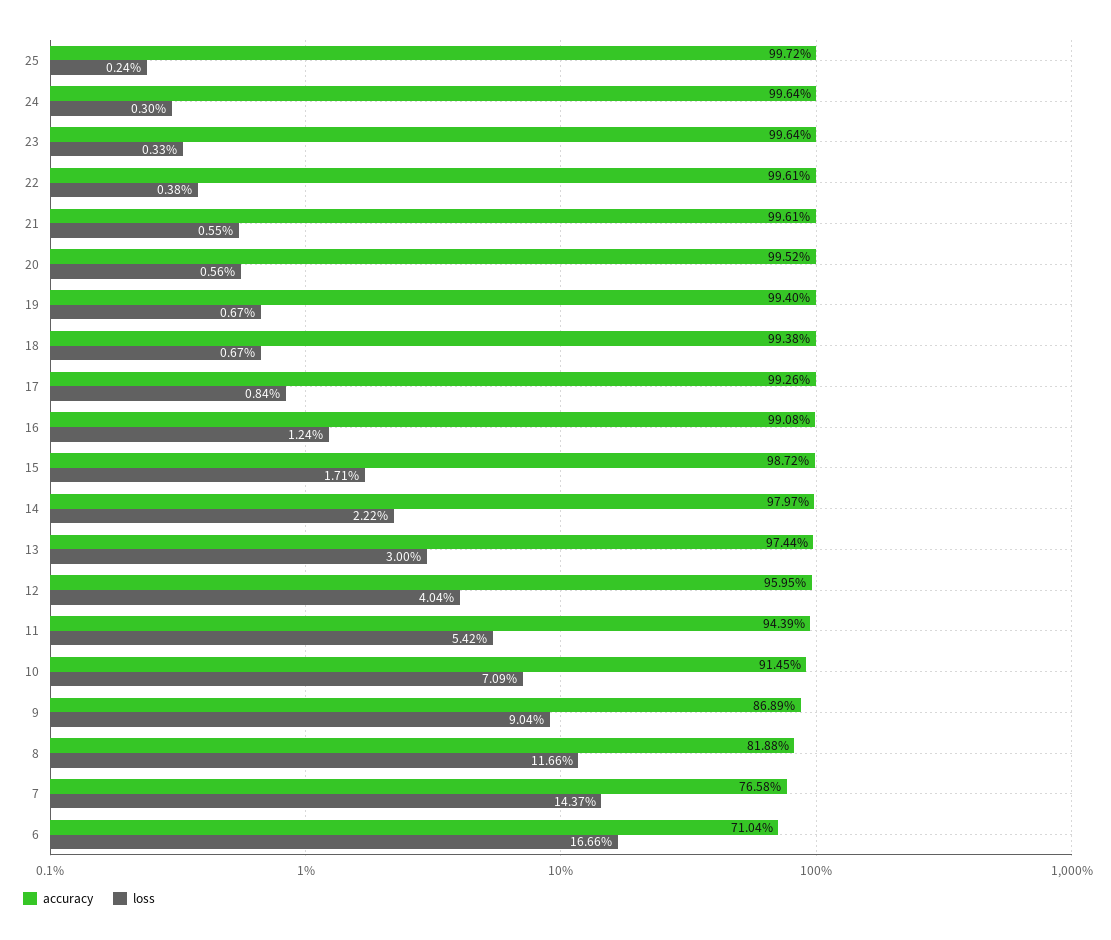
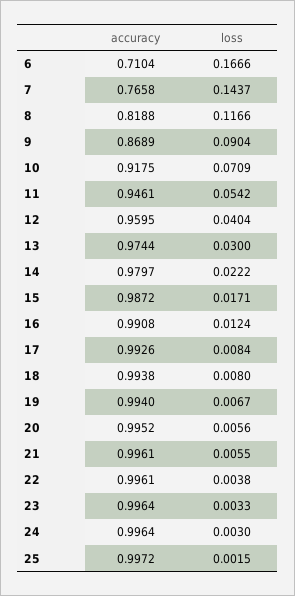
loss, 25: 0.0024 -> 0.0015
loss, 18: 0.0067 -> 0.008
accuracy, 11: 0.9439 -> 0.9461
accuracy, 10: 0.9145 -> 0.9175

